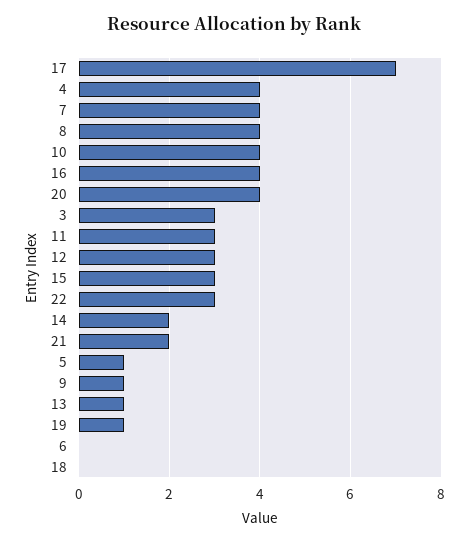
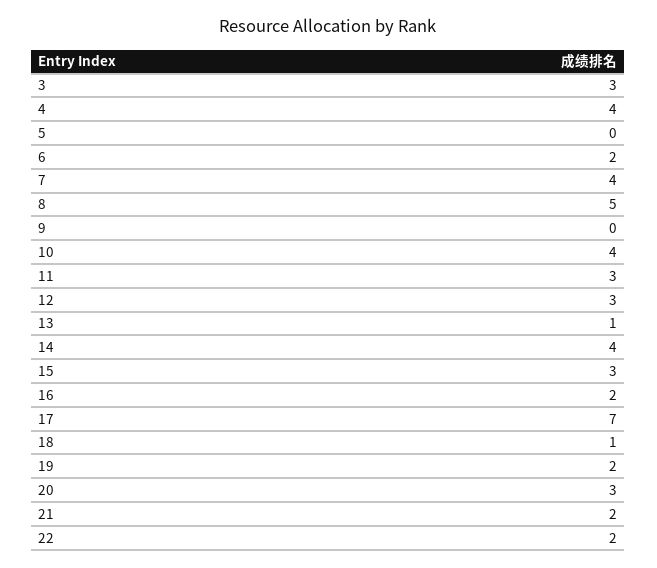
8: 4 -> 5
16: 4 -> 2
20: 4 -> 3
22: 3 -> 2
14: 2 -> 4
5: 1 -> 0
9: 1 -> 0
19: 1 -> 2
6: 0 -> 2
18: 0 -> 1

